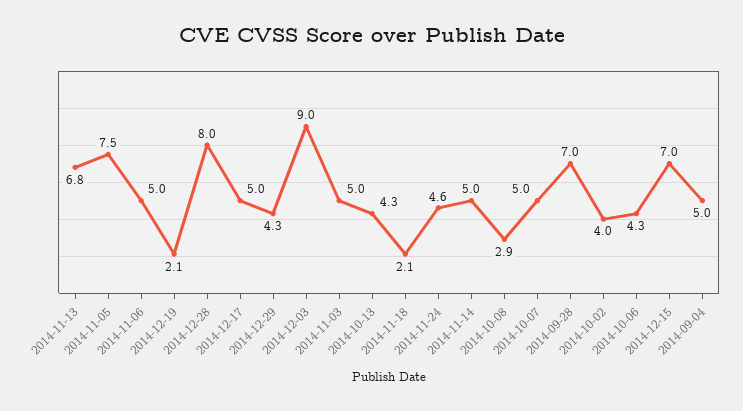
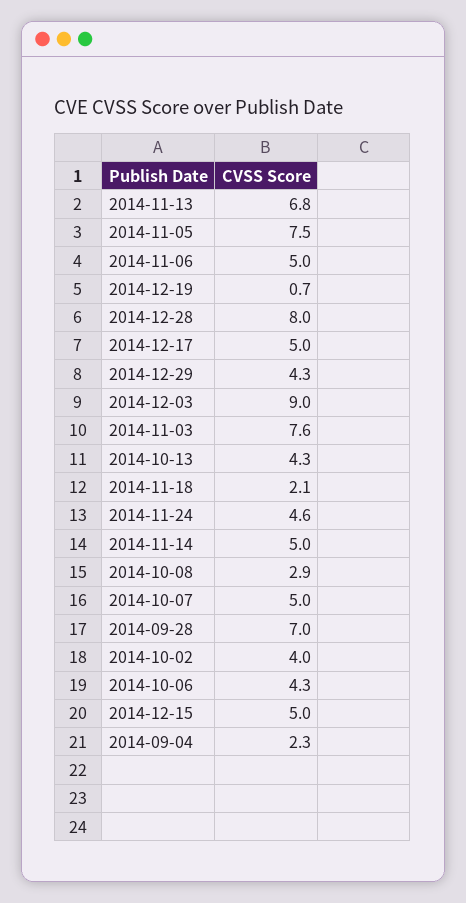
2014-12-19: 2.1 -> 0.7
2014-11-03: 5 -> 7.6
2014-12-15: 7 -> 5
2014-09-04: 5 -> 2.3

